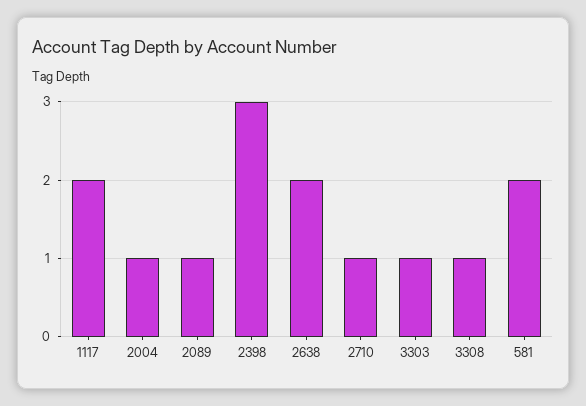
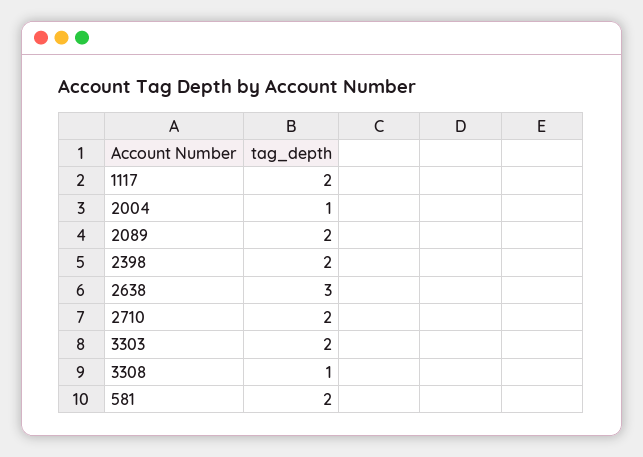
2089: 1 -> 2
2398: 3 -> 2
2638: 2 -> 3
2710: 1 -> 2
3303: 1 -> 2

